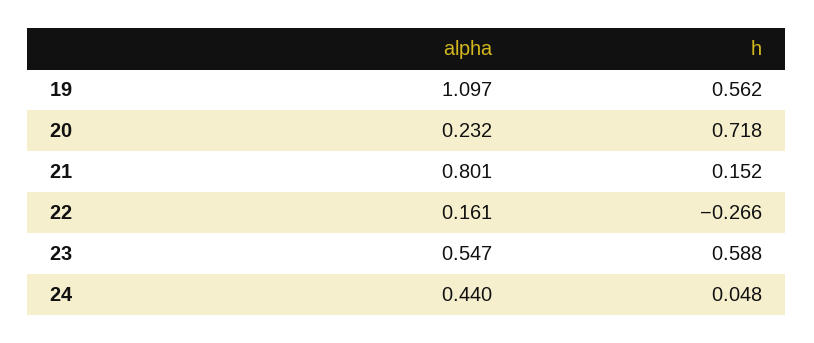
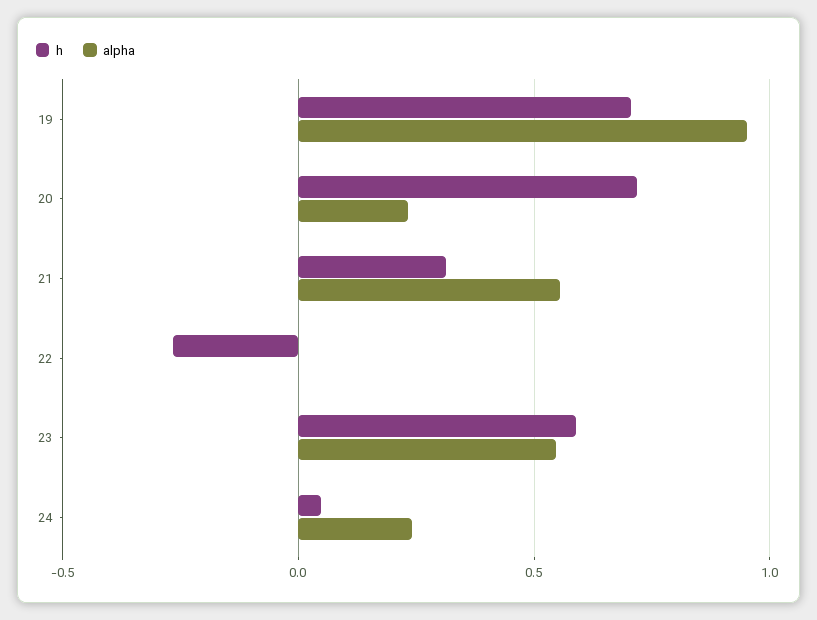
alpha, 19: 1.097 -> 0.95
h, 19: 0.562 -> 0.7
alpha, 21: 0.801 -> 0.55
h, 21: 0.152 -> 0.3
alpha, 22: 0.161 -> 0
alpha, 24: 0.44 -> 0.25

